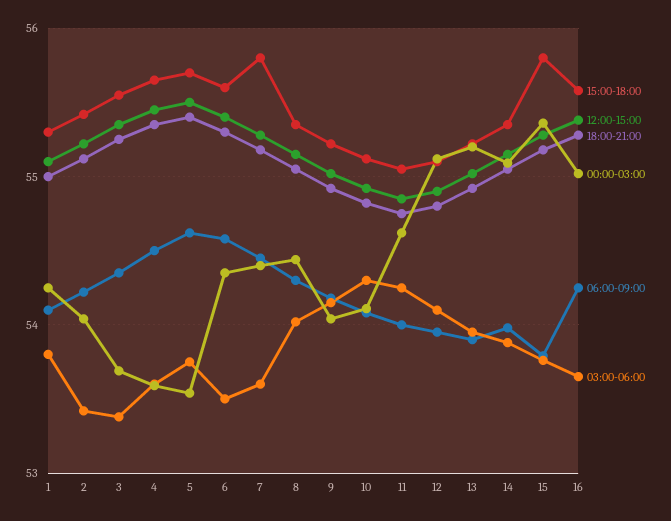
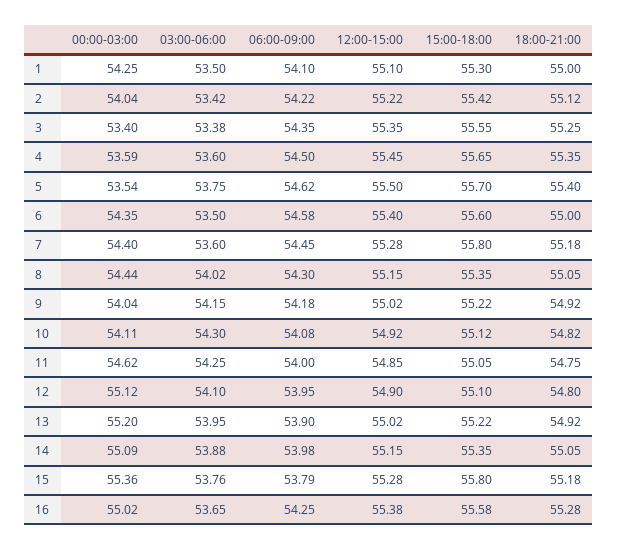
03:00-06:00, 1: 53.8 -> 53.5
00:00-03:00, 3: 53.7 -> 53.4
18:00-21:00, 6: 55.3 -> 55

